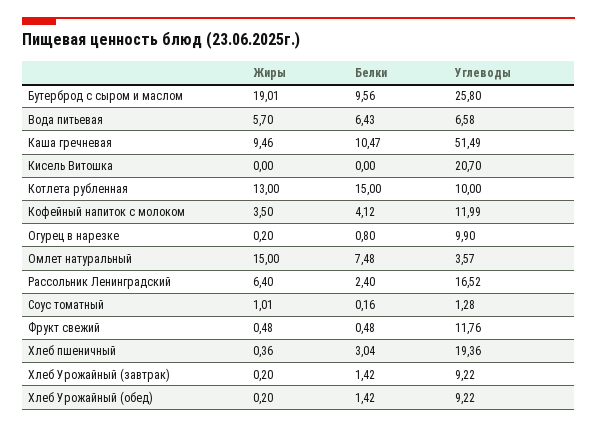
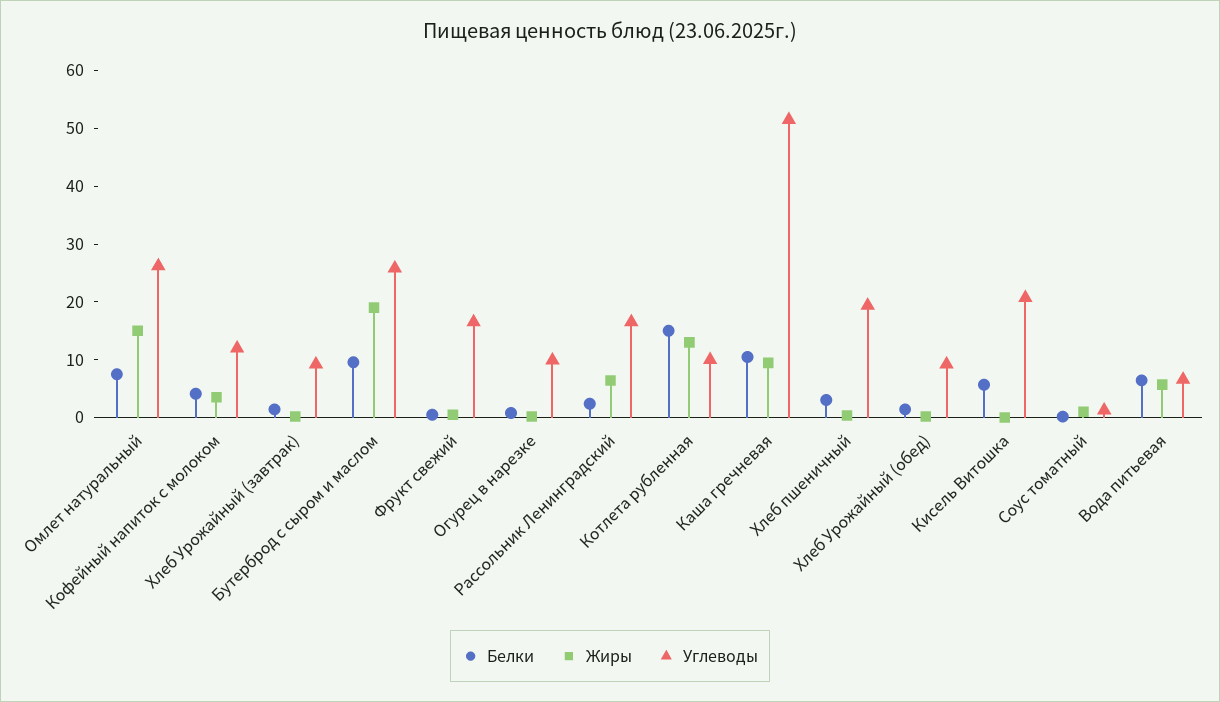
Белки, Кисель Витошка: 0 -> 6
Углеводы, Омлет натуральный: 3.57 -> 26
Углеводы, Фрукт свежий: 11.76 -> 16

